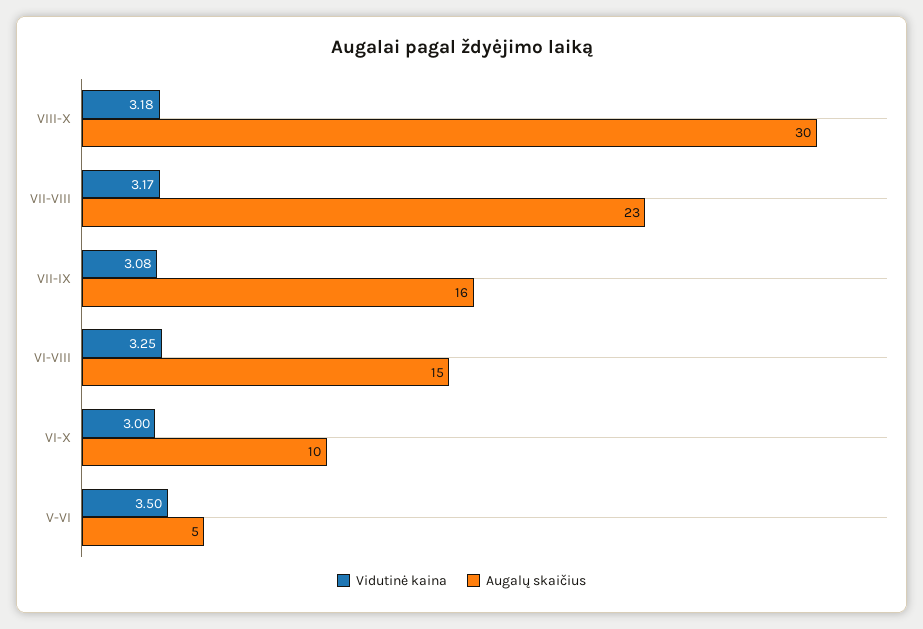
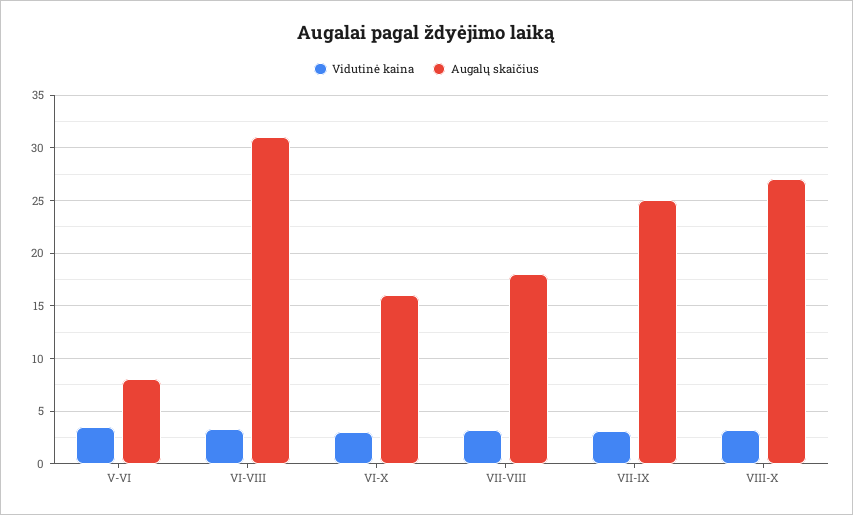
Augalų skaičius, VIII-X: 30 -> 27
Augalų skaičius, VII-VIII: 23 -> 18
Augalų skaičius, VII-IX: 16 -> 25
Augalų skaičius, VI-VIII: 15 -> 31
Augalų skaičius, VI-X: 10 -> 16
Augalų skaičius, V-VI: 5 -> 8

